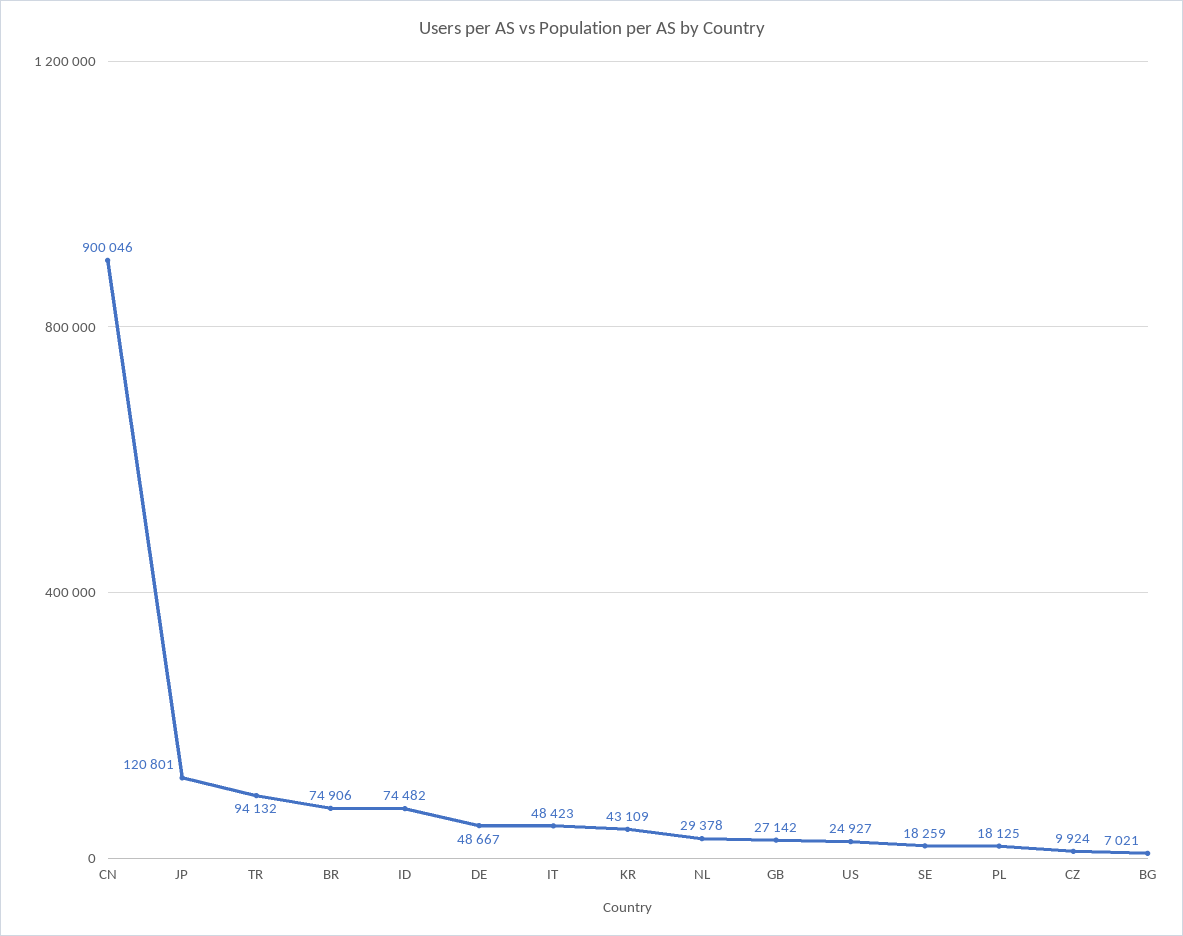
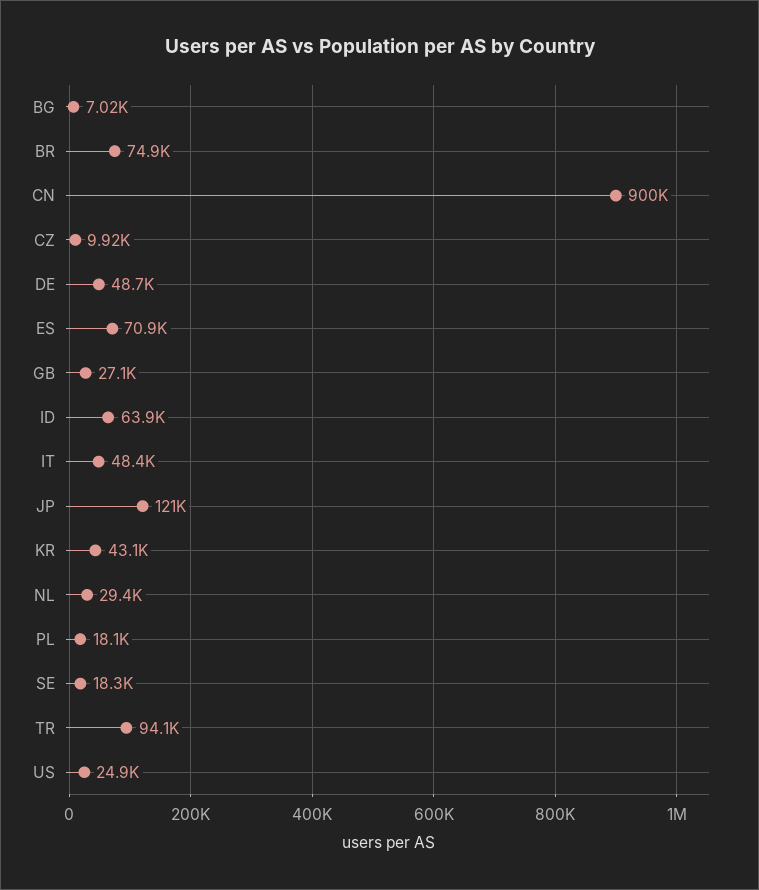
ID: 74482 -> 63900
ES: none -> 70900

